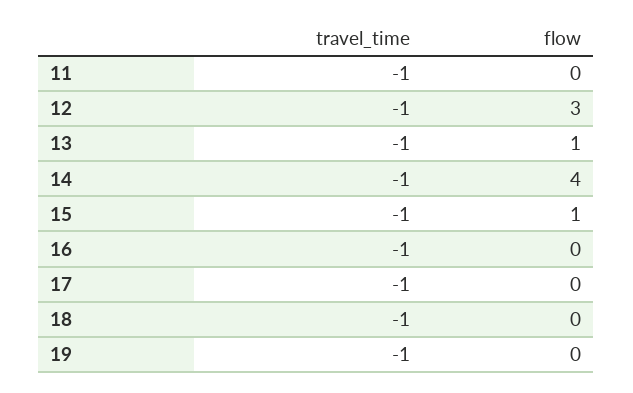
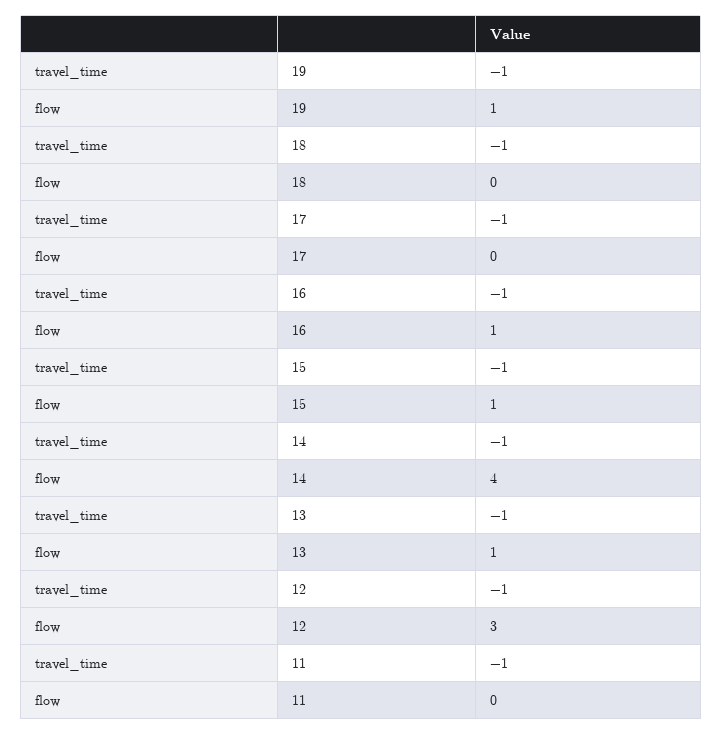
flow, 16: 0 -> 1
flow, 19: 0 -> 1

